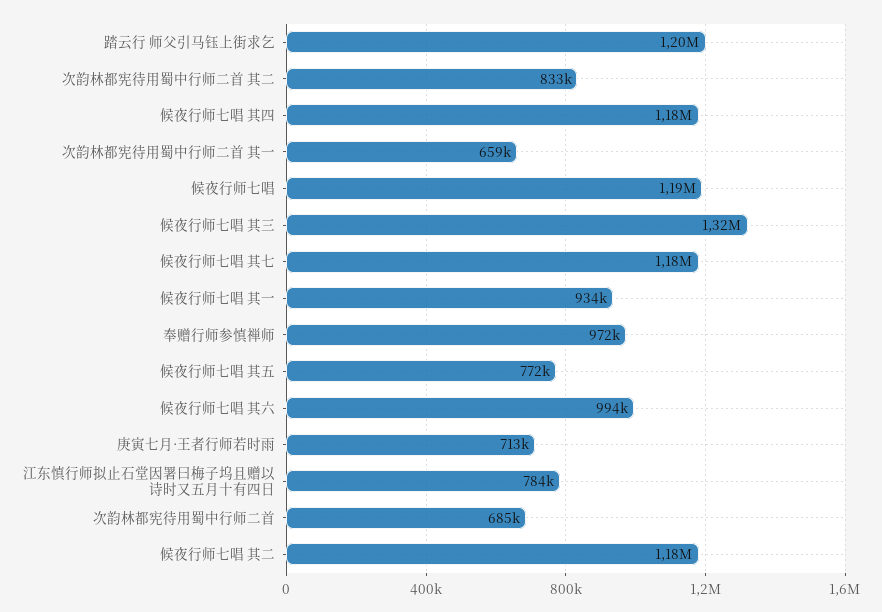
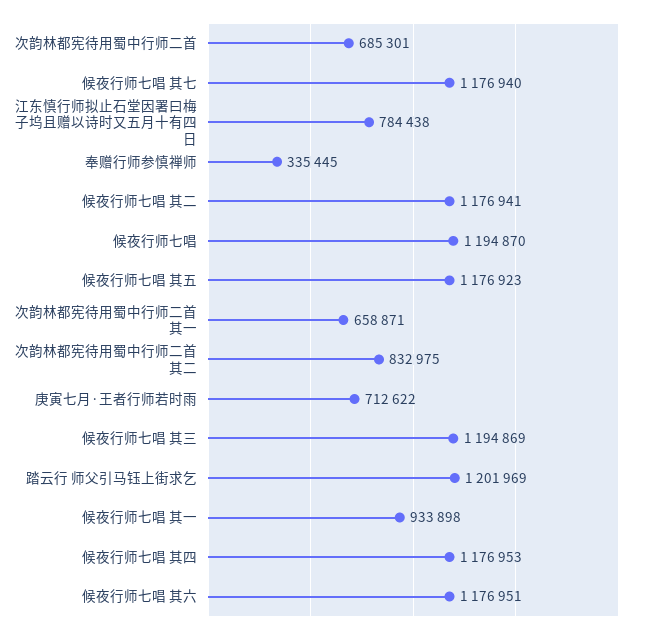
候夜行师七唱 其三: 1320000 -> 1194869
奉赠行师参慎禅师: 972000 -> 335445
候夜行师七唱 其五: 772000 -> 1176923
候夜行师七唱 其六: 994000 -> 1176951

